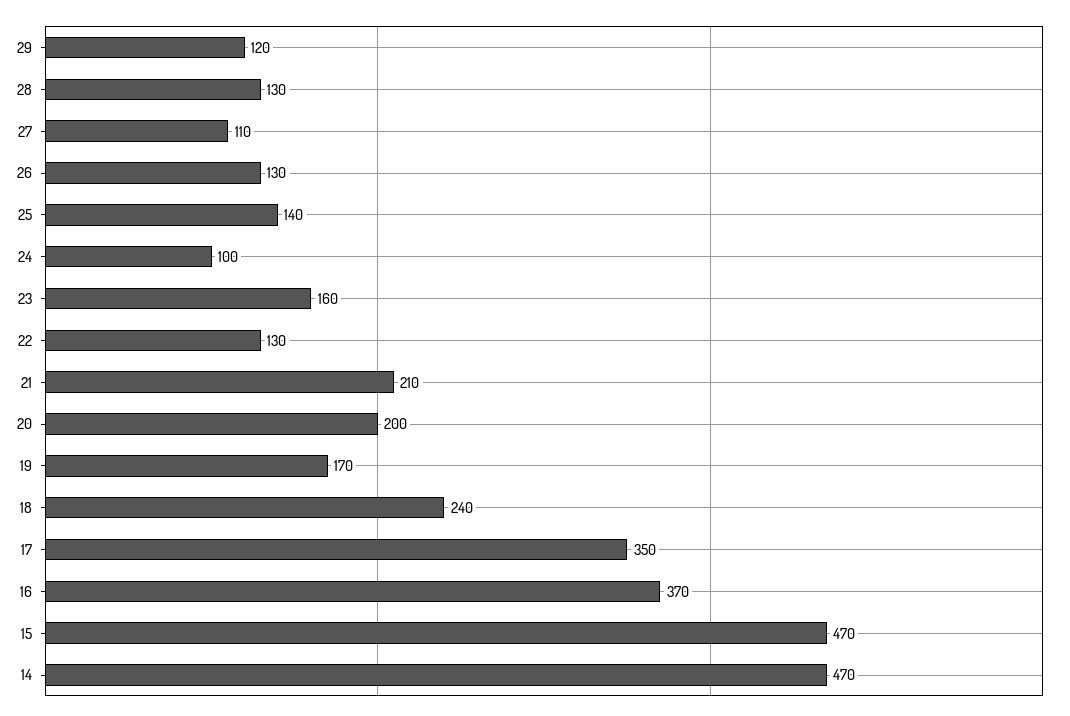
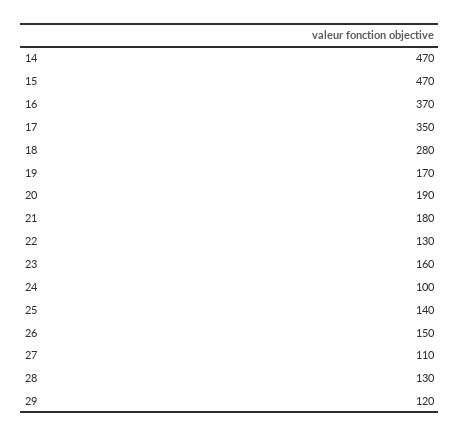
26: 130 -> 150
21: 210 -> 180
20: 200 -> 190
18: 240 -> 280

